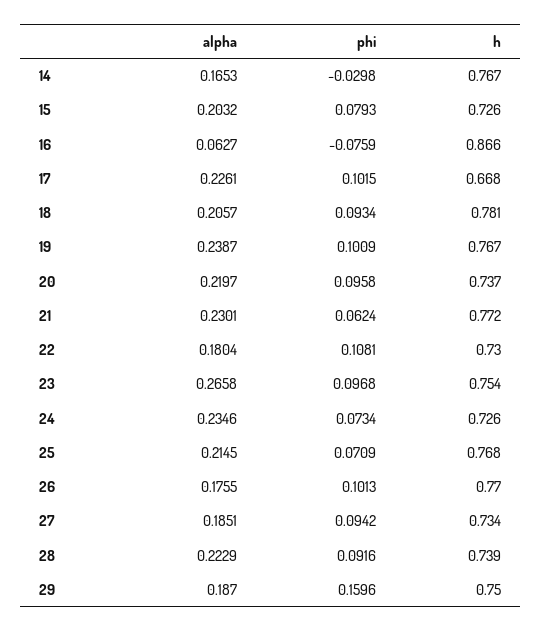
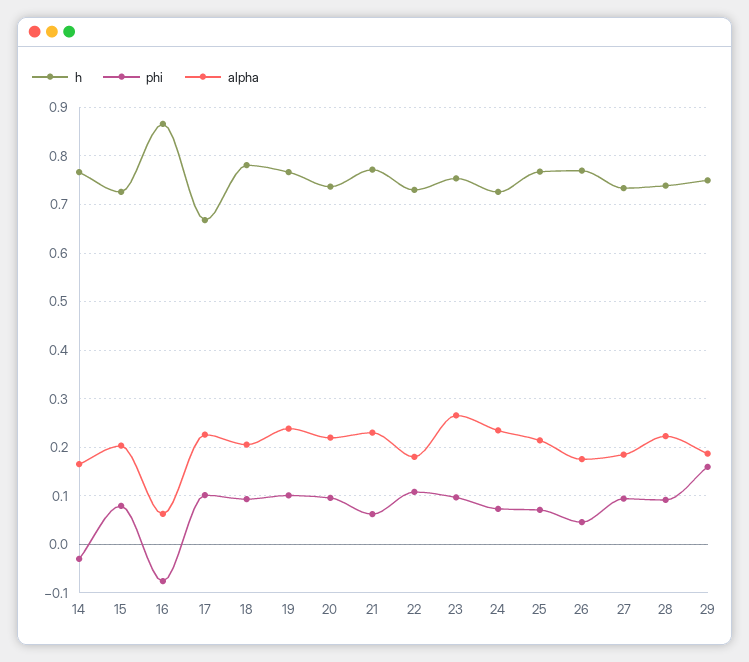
phi, 26: 0.1013 -> 0.04

